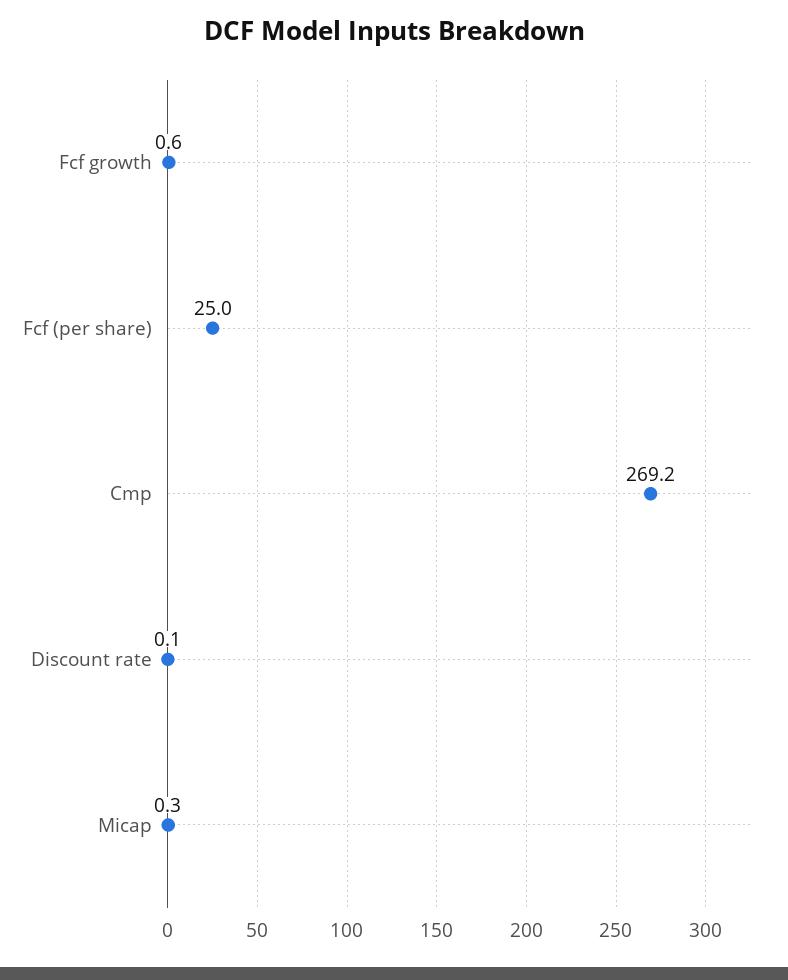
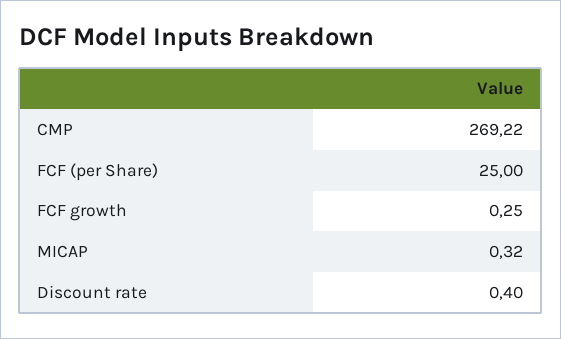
Fcf growth: 0.6 -> 0.25
Discount rate: 0.1 -> 0.4

